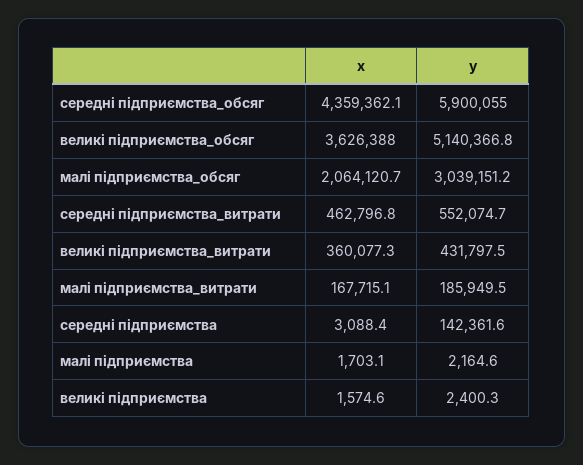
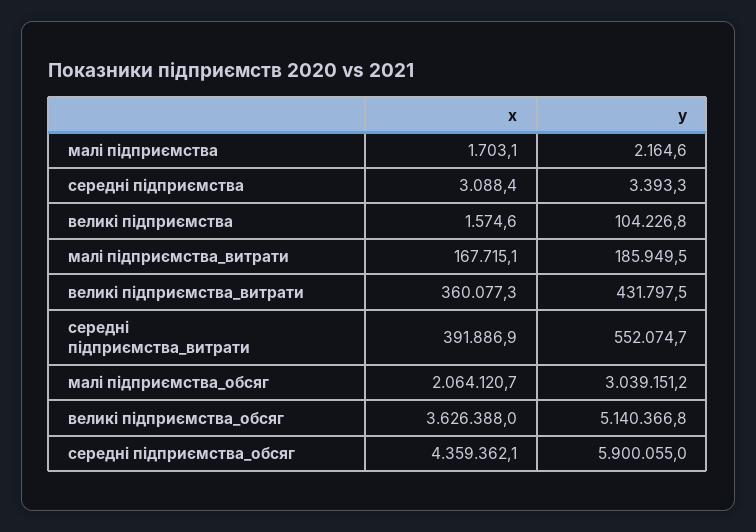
x, середні підприємства_витрати: 462796.8 -> 391886.9
y, середні підприємства: 142361.6 -> 3393.3
y, великі підприємства: 2400.3 -> 104226.8

